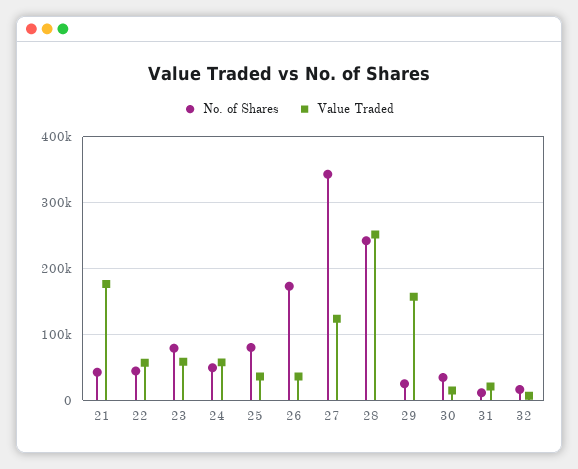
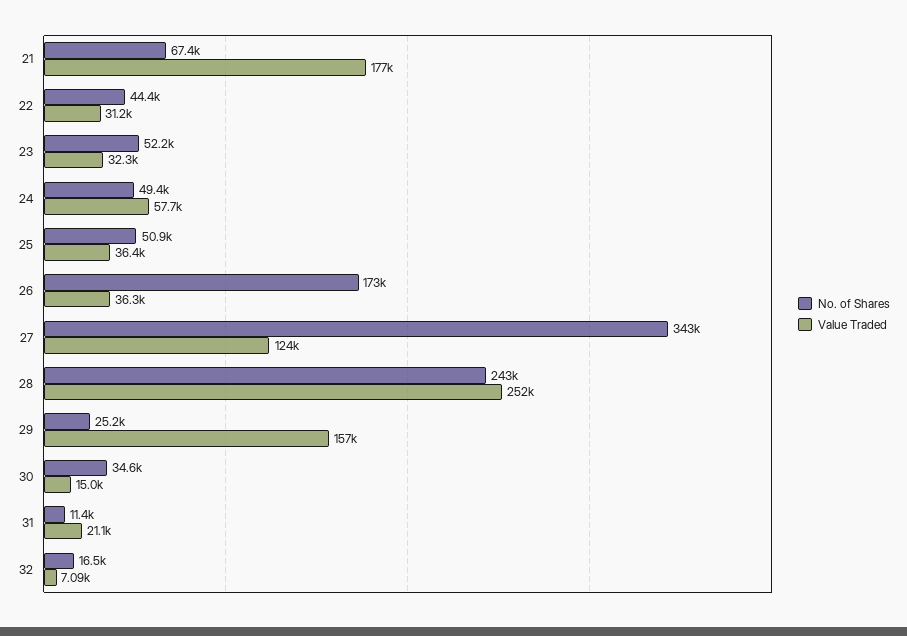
No. of Shares, 21: 40000 -> 67400
Value Traded, 22: 60000 -> 31200
No. of Shares, 23: 80000 -> 52200
Value Traded, 23: 60000 -> 32300
No. of Shares, 25: 80000 -> 50900

